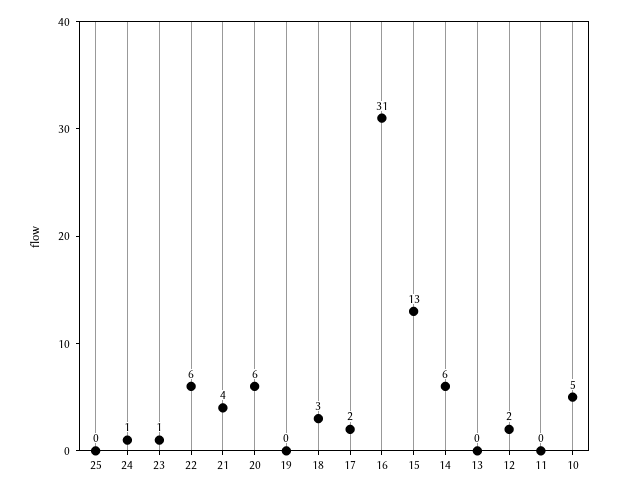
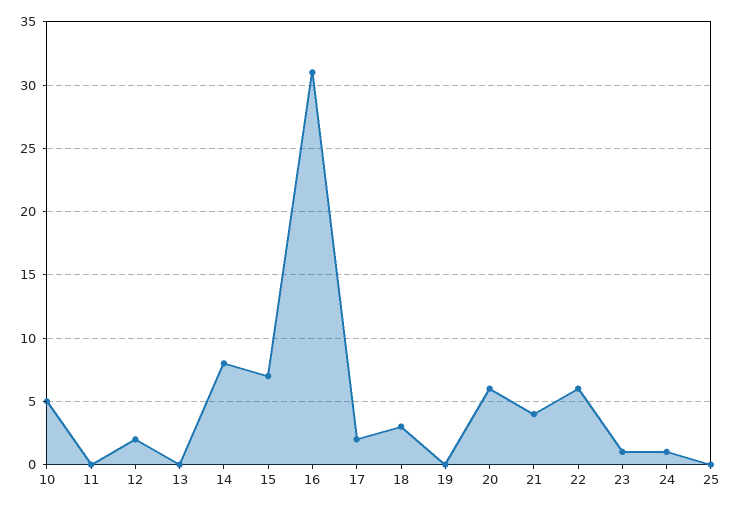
15: 13 -> 7
14: 6 -> 8

